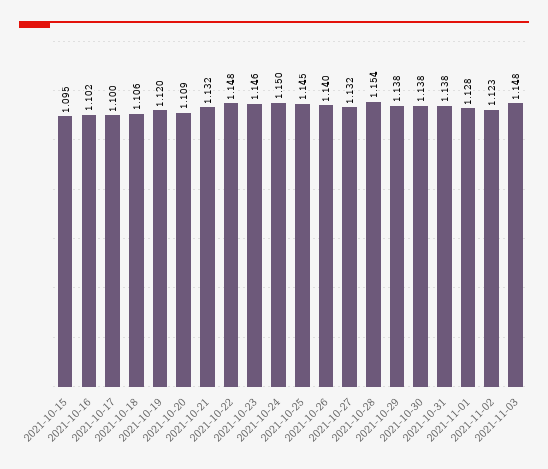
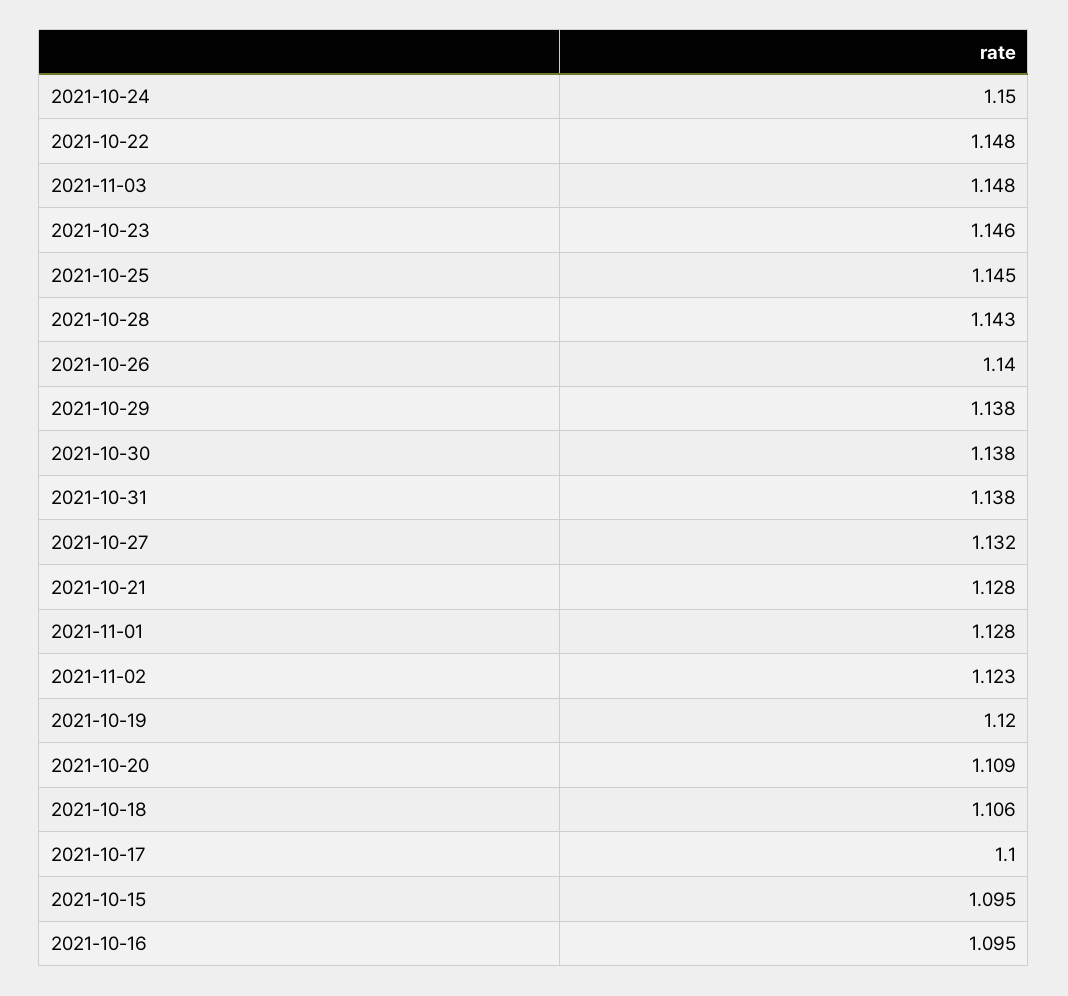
2021-10-16: 1.102 -> 1.095
2021-10-21: 1.132 -> 1.128
2021-10-28: 1.154 -> 1.143

